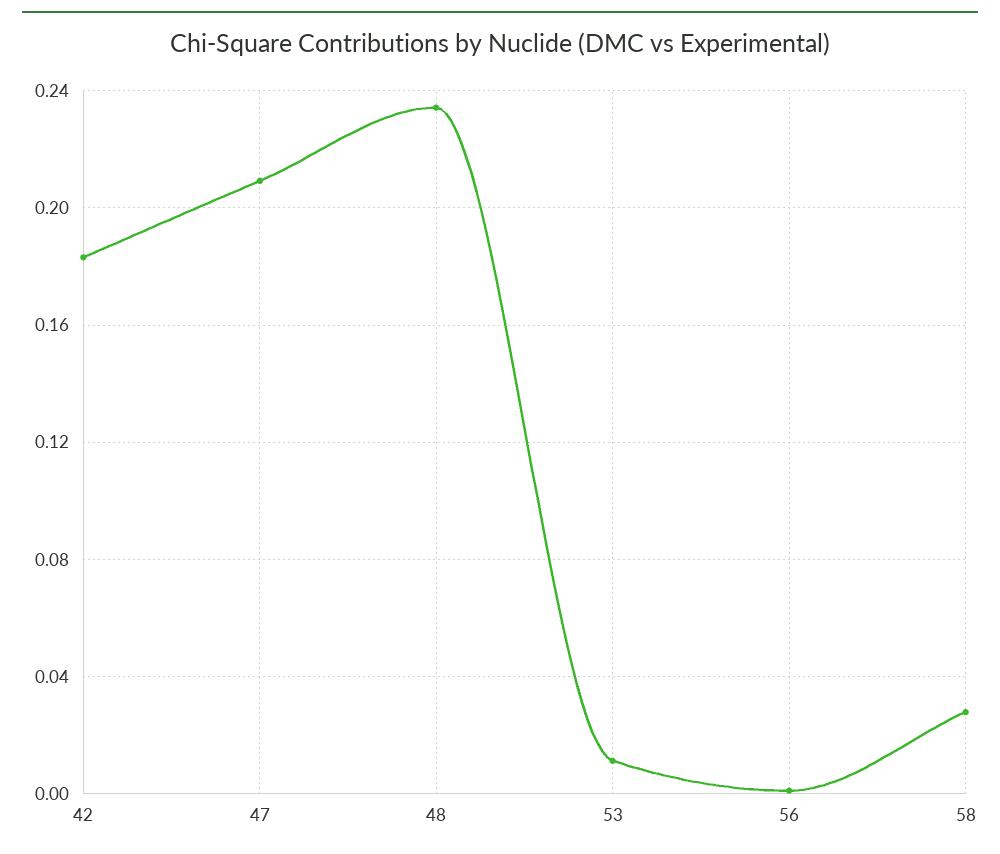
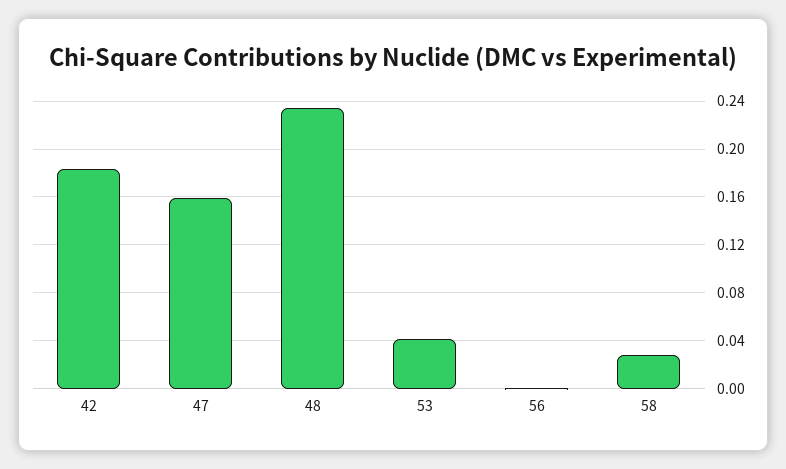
47: 0.21 -> 0.16
53: 0.01 -> 0.04

